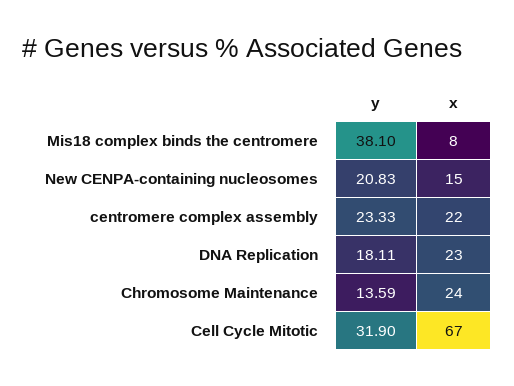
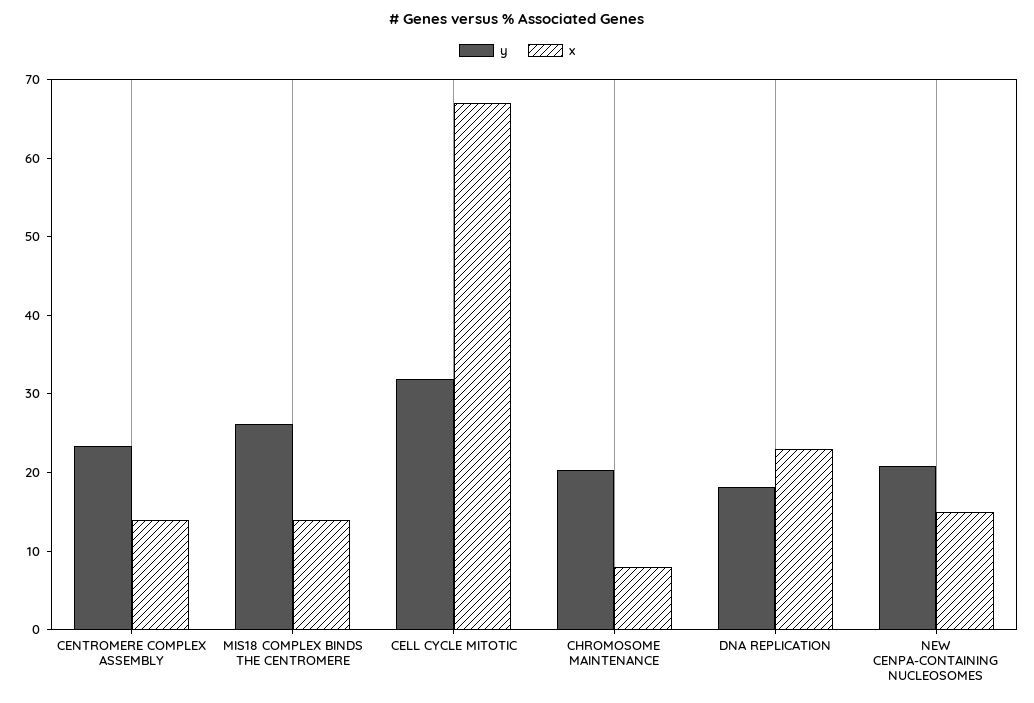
y, Mis18 complex binds the centromere: 38.1 -> 26
x, Mis18 complex binds the centromere: 8 -> 14
x, centromere complex assembly: 22 -> 14
y, Chromosome Maintenance: 13.59 -> 20
x, Chromosome Maintenance: 24 -> 8

